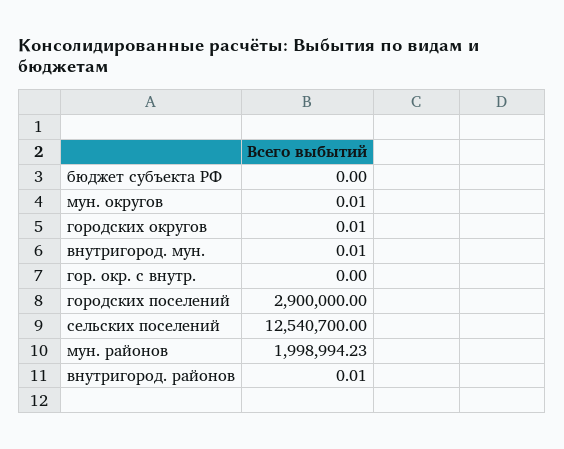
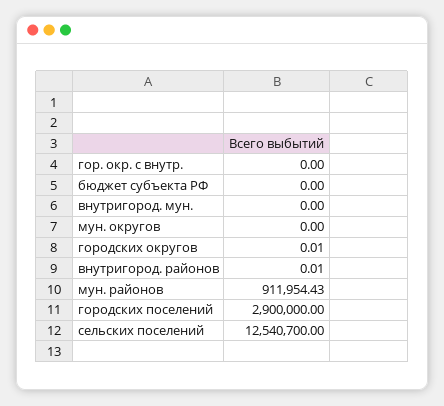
мун. округов: 0.01 -> 0
внутригород. мун.: 0.01 -> 0
мун. районов: 1998994.23 -> 911954.43

